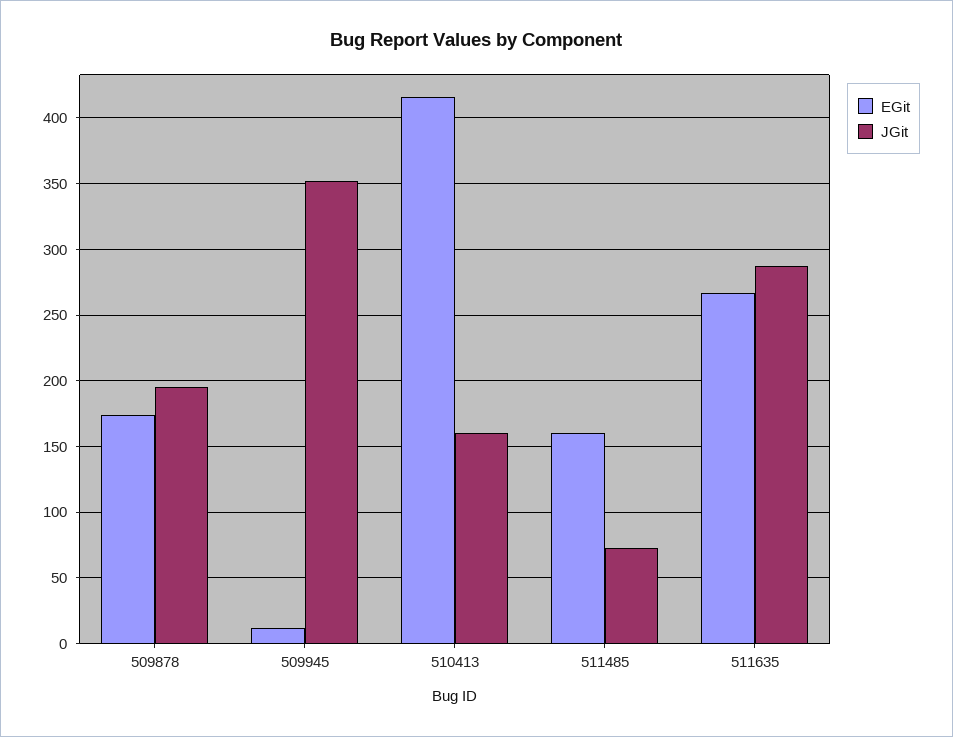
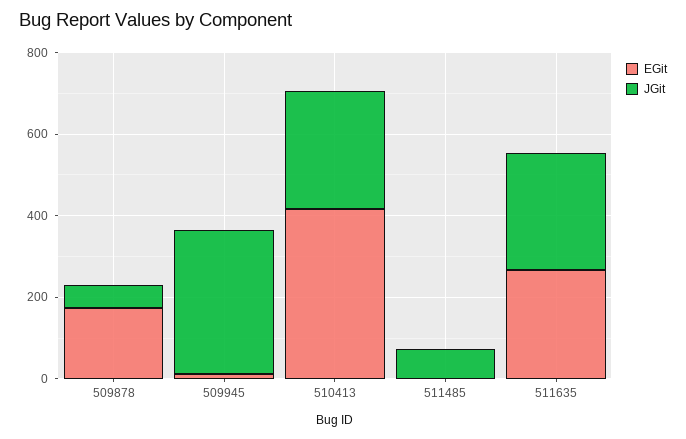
JGit, 509878: 195 -> 50
JGit, 510413: 160 -> 300
EGit, 511485: 160 -> 0

